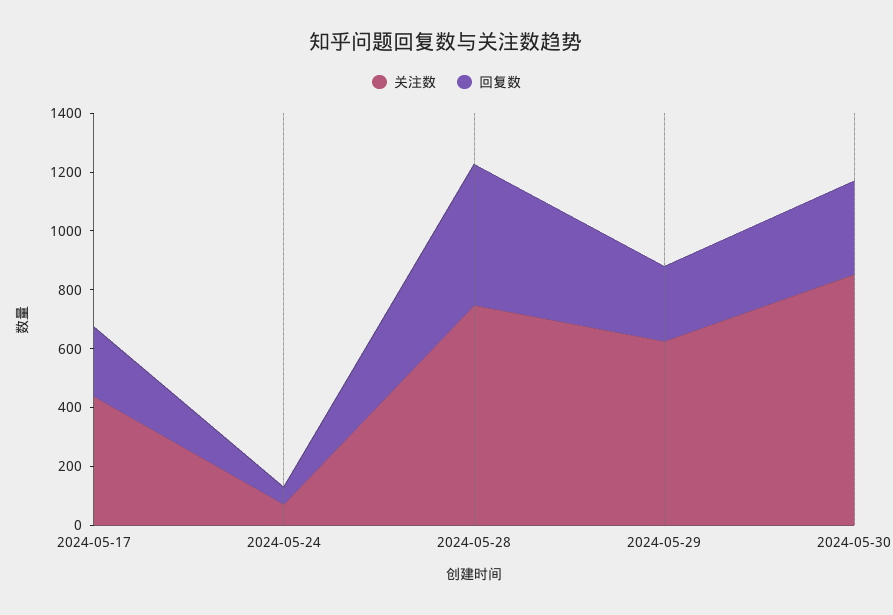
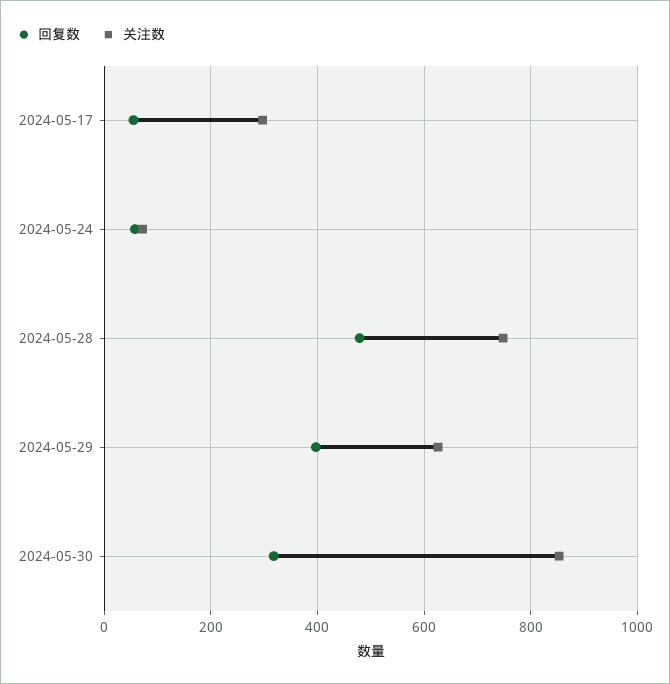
关注数, 2024-05-17: 450 -> 300
回复数, 2024-05-17: 250 -> 60
回复数, 2024-05-29: 250 -> 400

